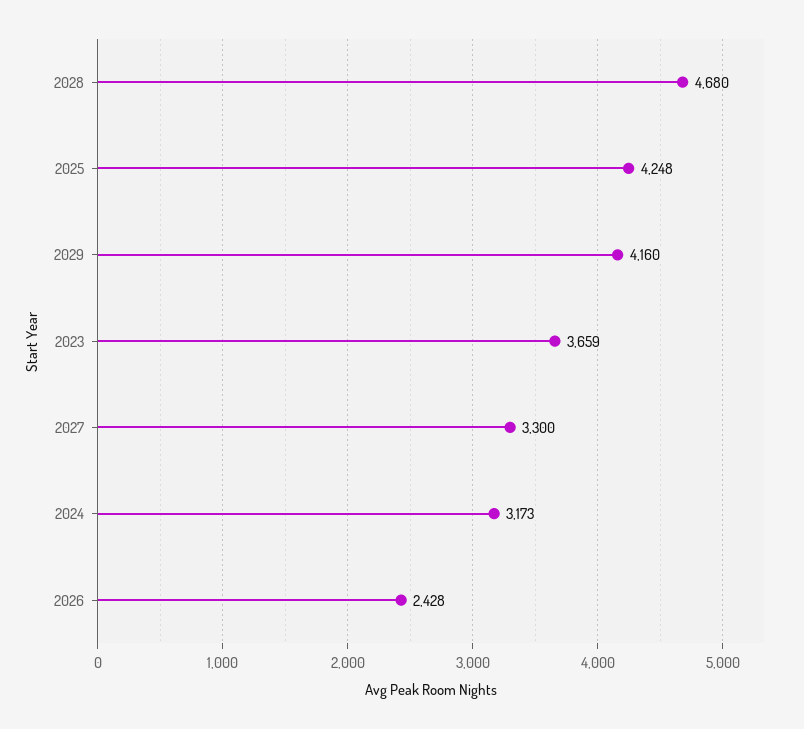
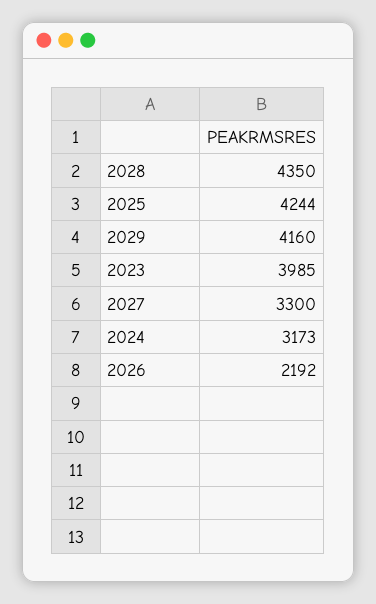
2028: 4680 -> 4350
2025: 4248 -> 4244
2023: 3659 -> 3985
2026: 2428 -> 2192

